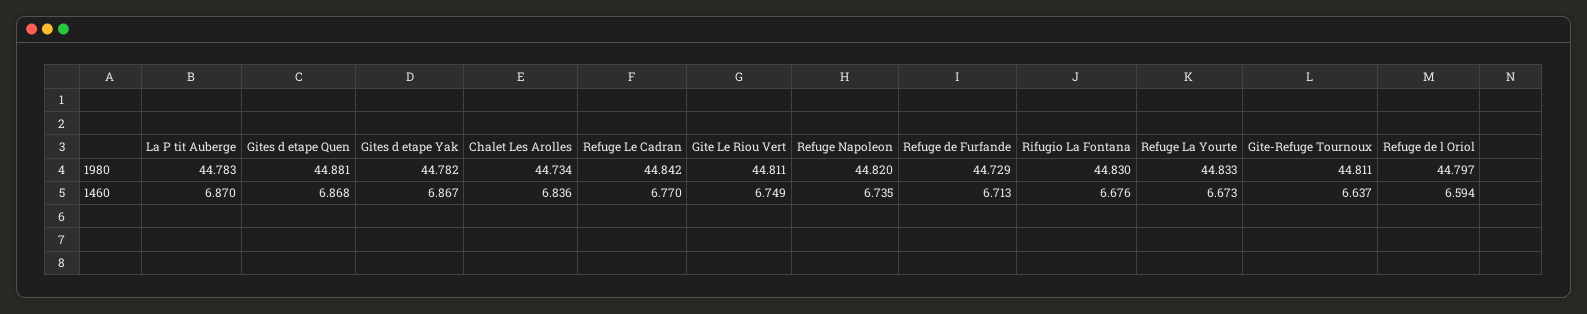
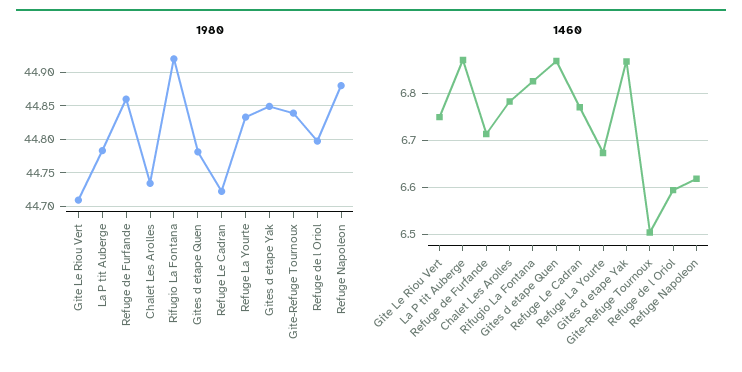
1980, Gites d etape Quen: 44.881 -> 44.78
1980, Gites d etape Yak: 44.782 -> 44.85
1980, Refuge Le Cadran: 44.842 -> 44.72
1980, Gite Le Riou Vert: 44.811 -> 44.71
1980, Refuge Napoleon: 44.82 -> 44.88
1980, Refuge de Furfande: 44.729 -> 44.86
1980, Rifugio La Fontana: 44.83 -> 44.92
1980, Gite-Refuge Tournoux: 44.811 -> 44.84
1460, Chalet Les Arolles: 6.836 -> 6.78
1460, Refuge Napoleon: 6.735 -> 6.62
1460, Rifugio La Fontana: 6.676 -> 6.82
1460, Gite-Refuge Tournoux: 6.637 -> 6.5

